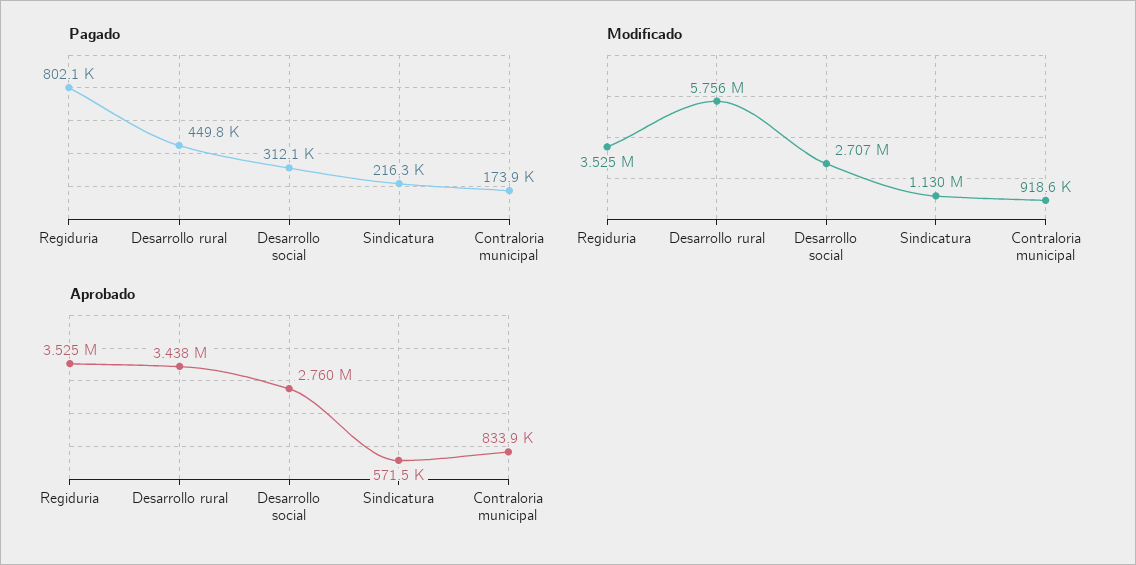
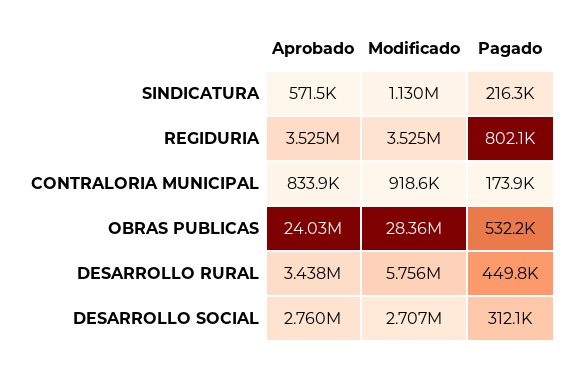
Aprobado, OBRAS PUBLICAS: none -> 24030000
Modificado, OBRAS PUBLICAS: none -> 28360000
Pagado, OBRAS PUBLICAS: none -> 532200

